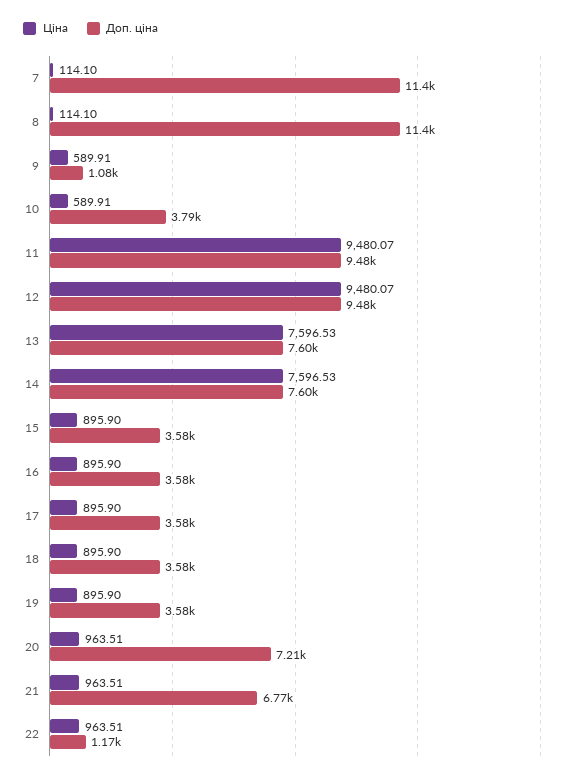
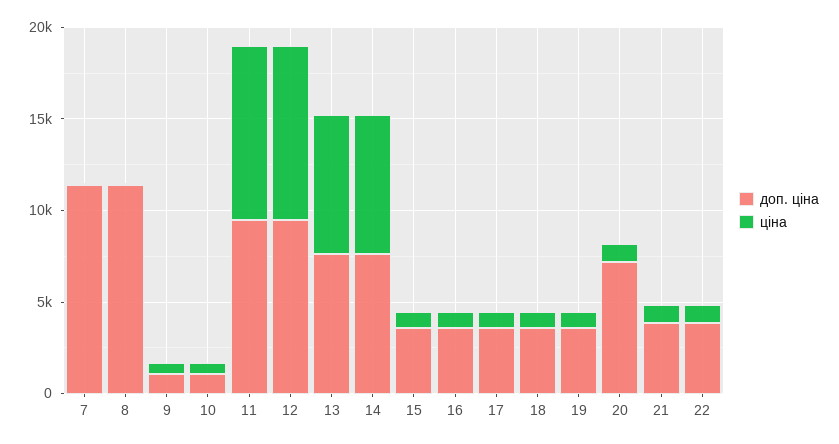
Доп. ціна, 10: 3790 -> 1000
Доп. ціна, 21: 6770 -> 4000
Доп. ціна, 22: 1170 -> 4000

